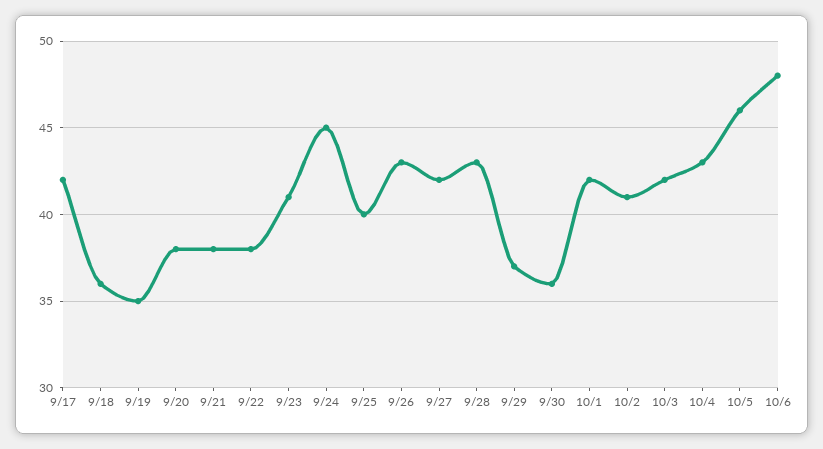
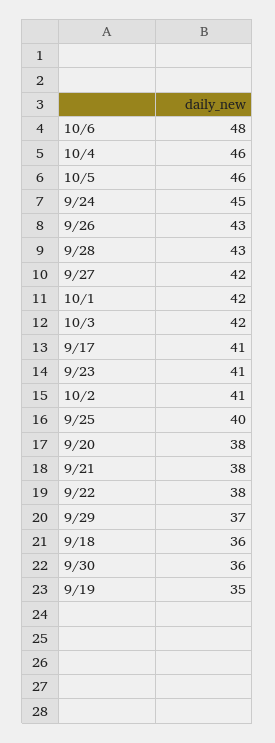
9/17: 42 -> 41
10/4: 43 -> 46

